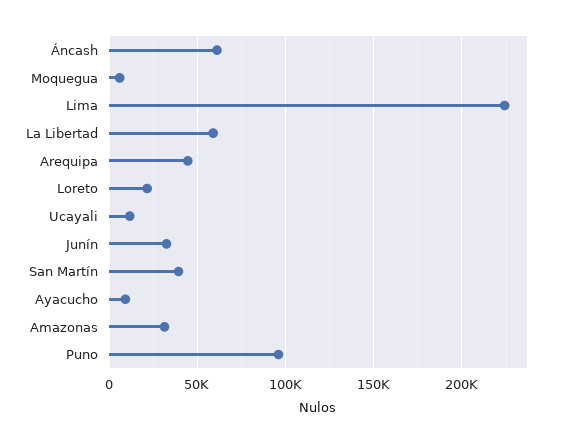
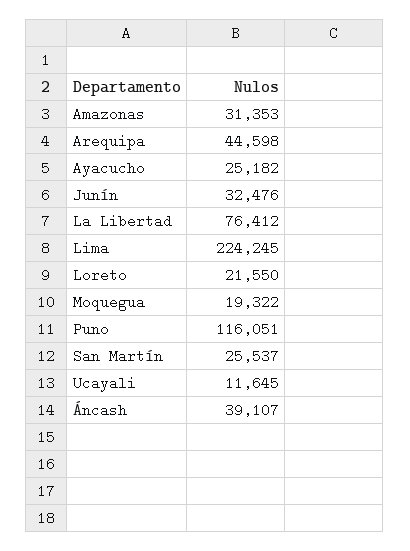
Áncash: 60000 -> 39107
Moquegua: 5000 -> 19322
La Libertad: 60000 -> 76412
San Martín: 40000 -> 25537
Ayacucho: 10000 -> 25182
Puno: 95000 -> 116051

